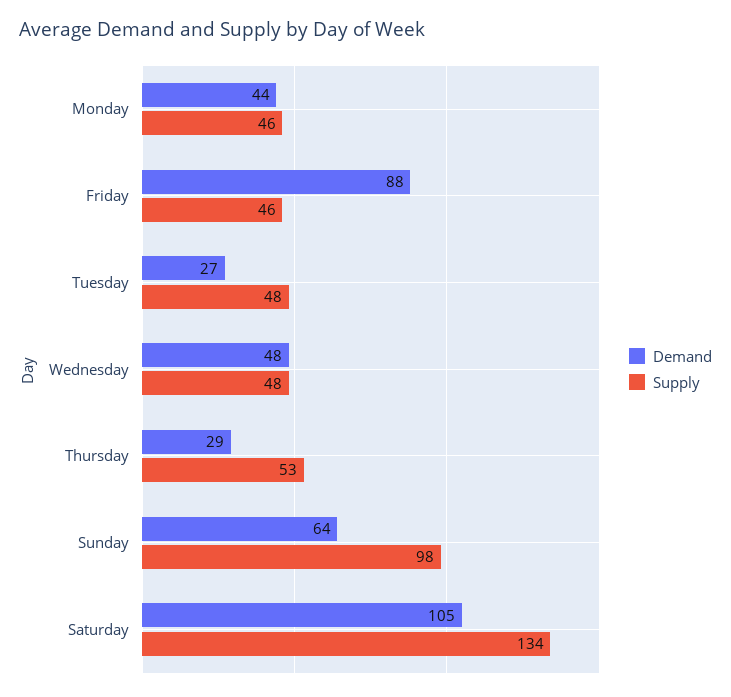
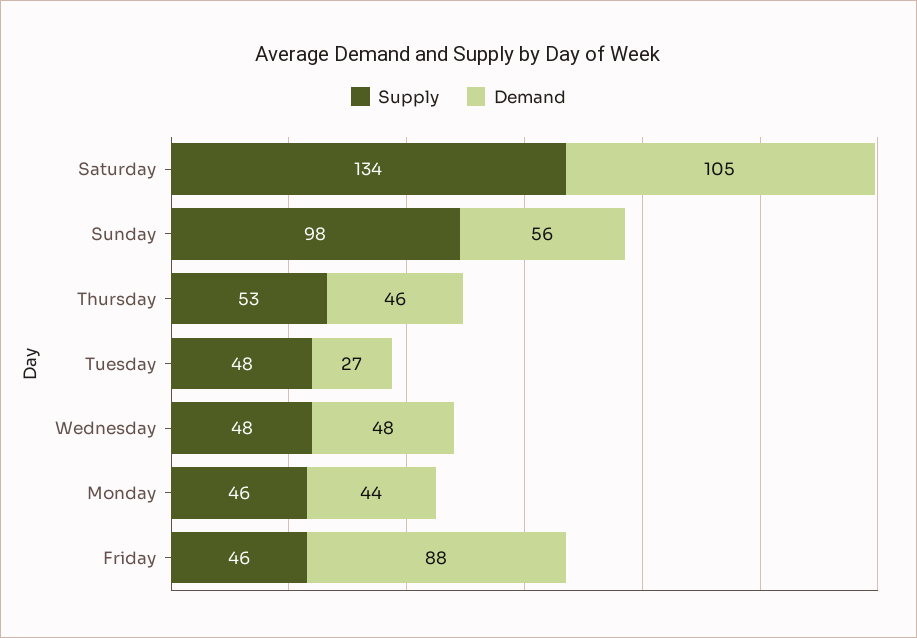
Demand, Thursday: 29 -> 46
Demand, Sunday: 64 -> 56

